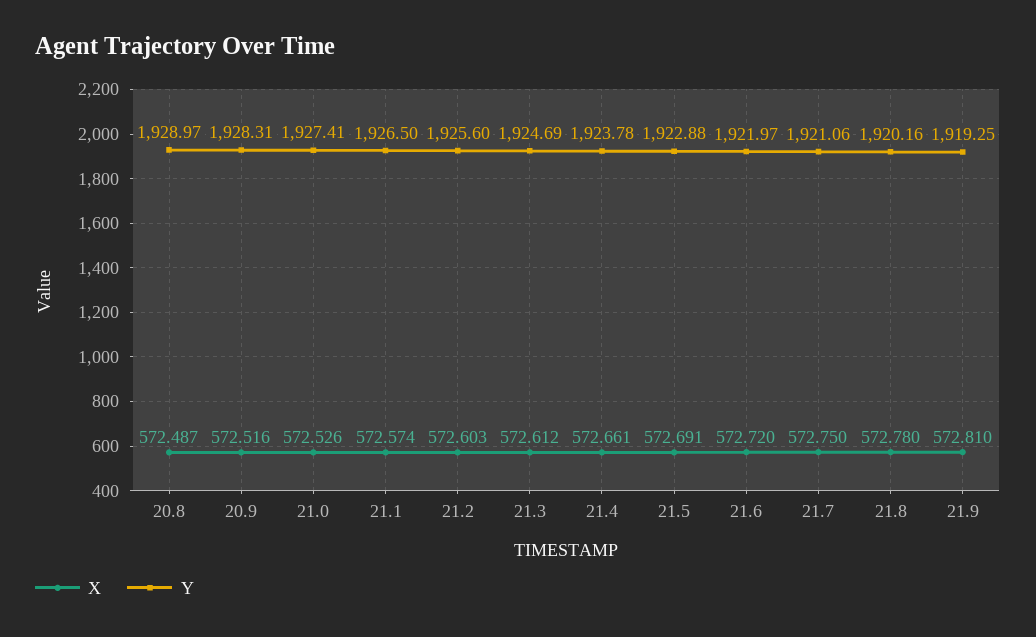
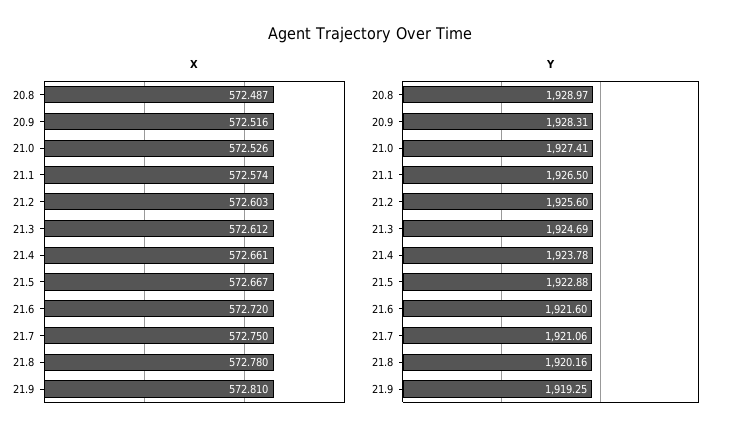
X, 21.5: 572.691 -> 572.667
Y, 21.6: 1921.97 -> 1921.6

